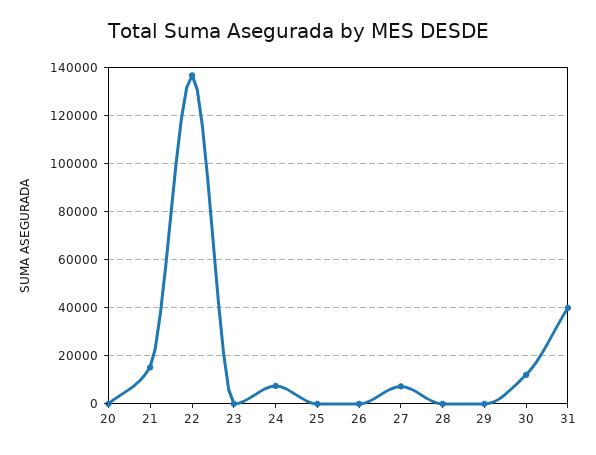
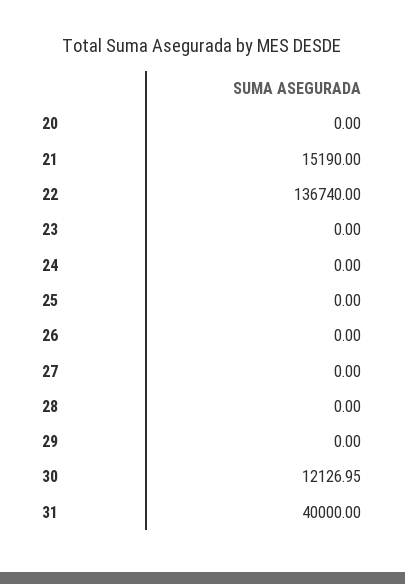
24: 7500 -> 0
27: 7500 -> 0

